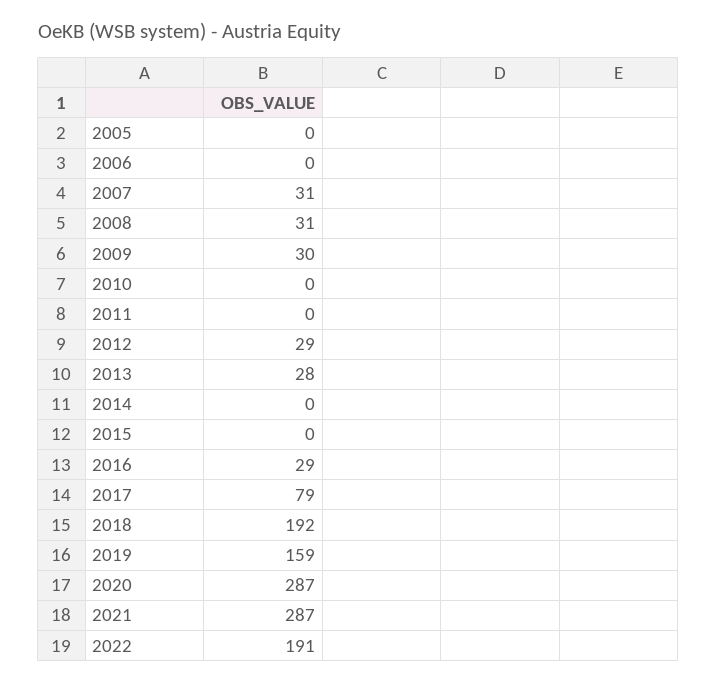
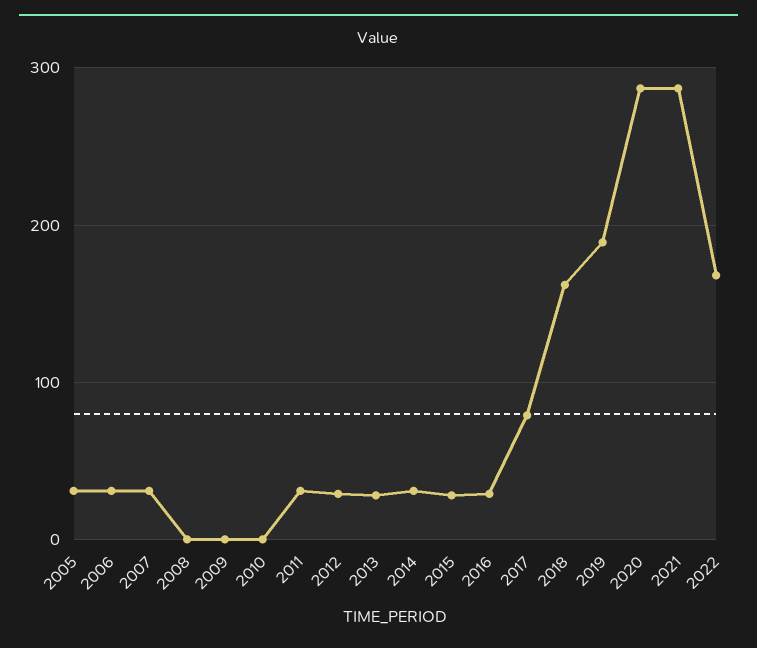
2005: 0 -> 30
2006: 0 -> 30
2008: 31 -> 0
2009: 30 -> 0
2011: 0 -> 30
2014: 0 -> 30
2015: 0 -> 30
2018: 192 -> 160
2019: 159 -> 190
2022: 191 -> 170

